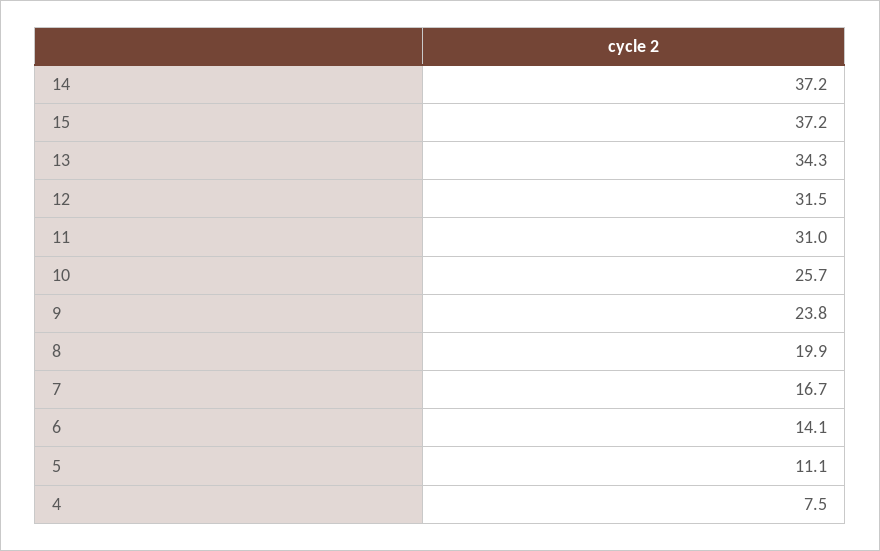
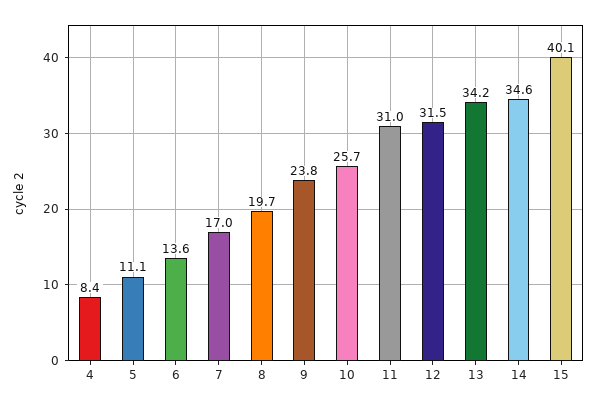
14: 37.2 -> 34.6
15: 37.2 -> 40.1
13: 34.3 -> 34.2
8: 19.9 -> 19.7
7: 16.7 -> 17
6: 14.1 -> 13.6
4: 7.5 -> 8.4

